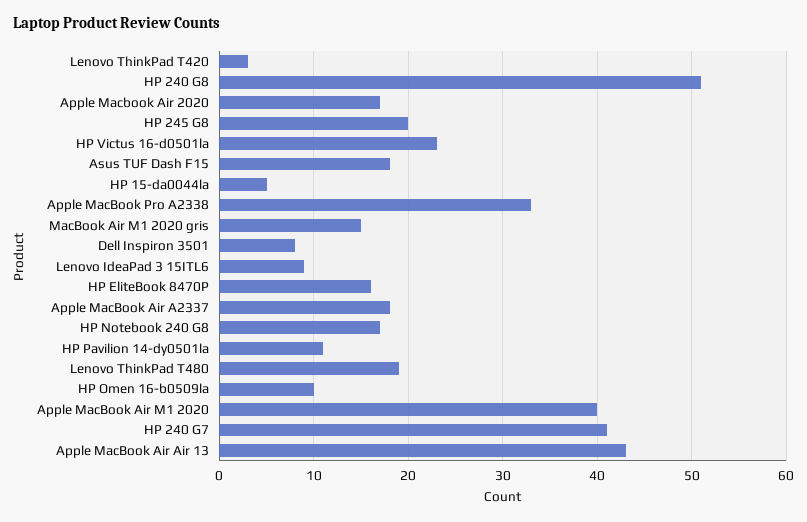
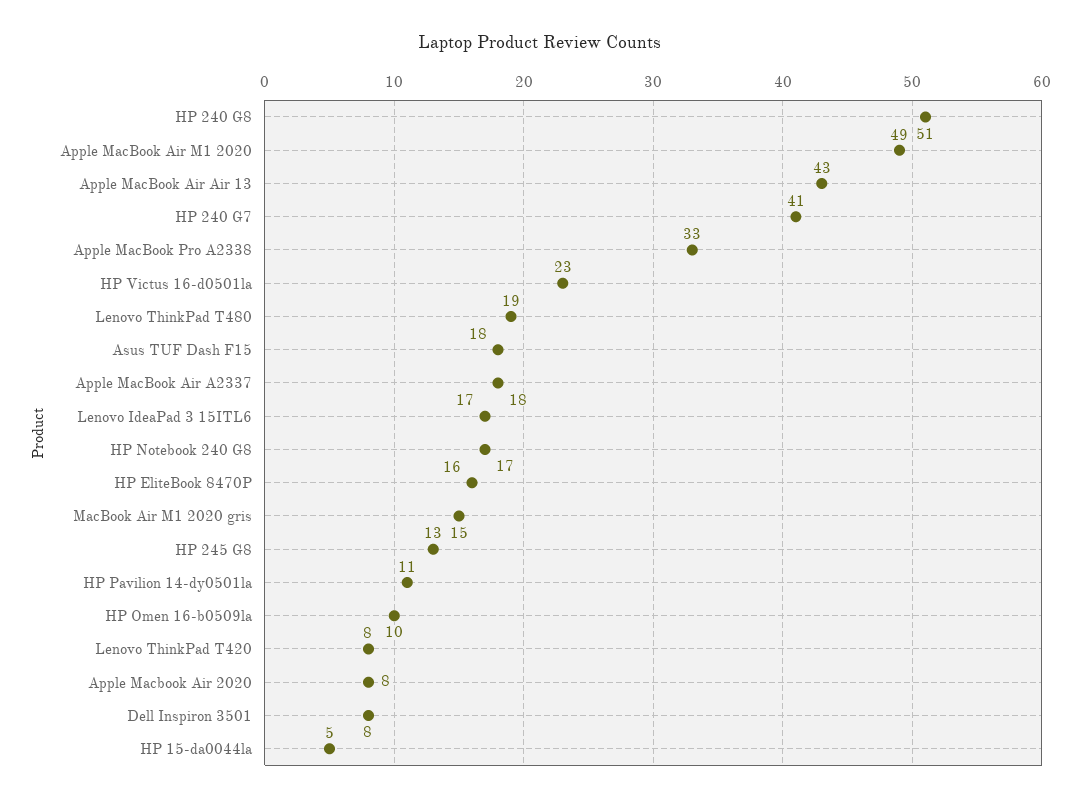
Lenovo ThinkPad T420: 3 -> 8
Apple Macbook Air 2020: 17 -> 8
HP 245 G8: 20 -> 13
Lenovo IdeaPad 3 15ITL6: 9 -> 17
Apple MacBook Air M1 2020: 40 -> 49

